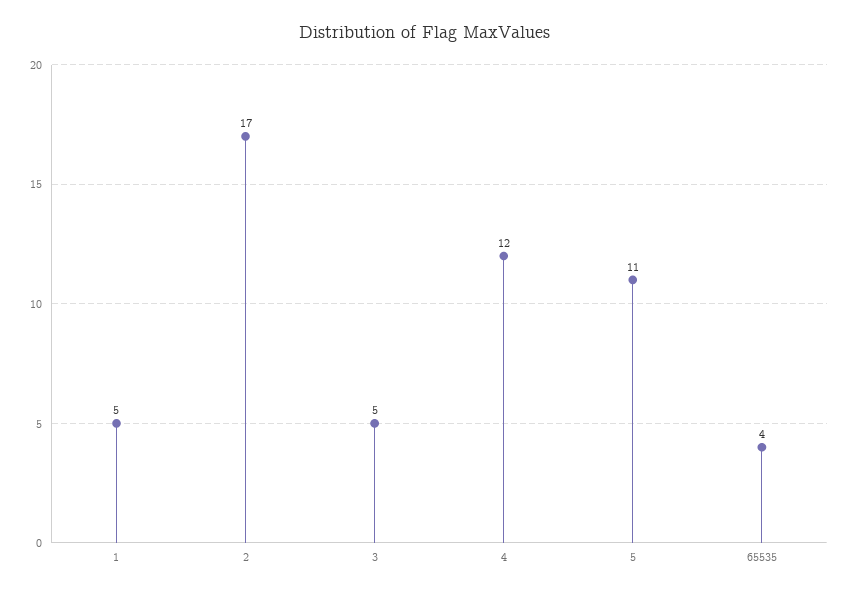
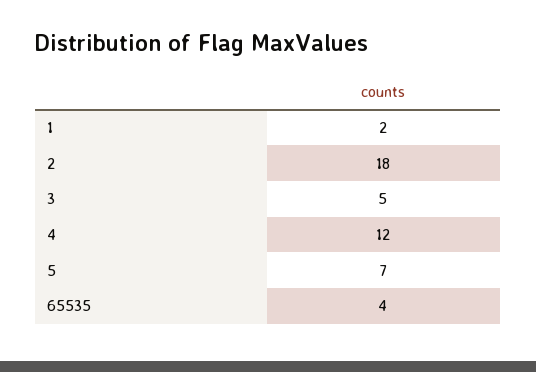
1: 5 -> 2
2: 17 -> 18
5: 11 -> 7

